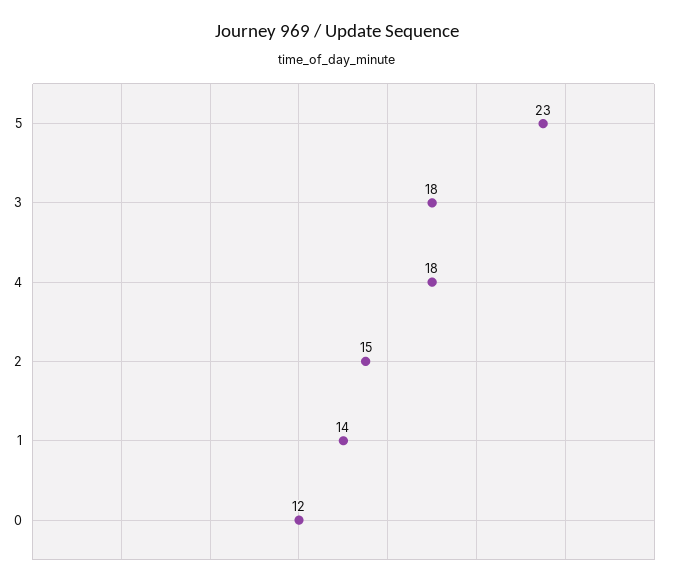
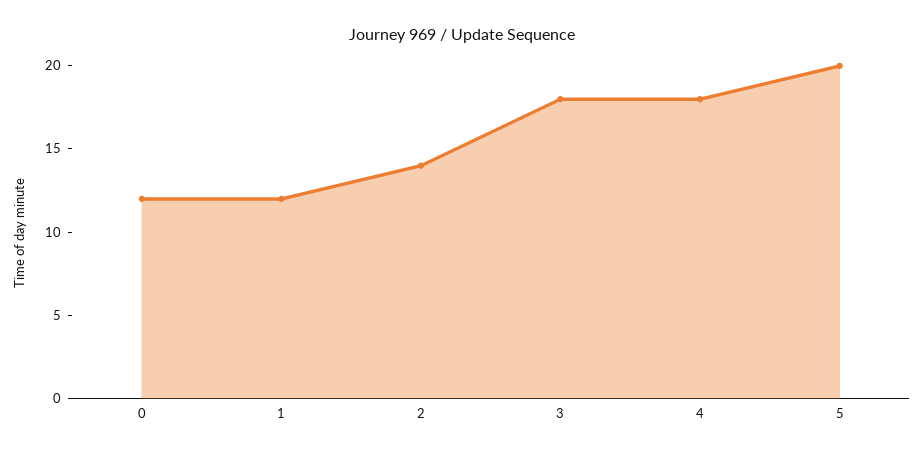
5: 23 -> 20
2: 15 -> 14
1: 14 -> 12

